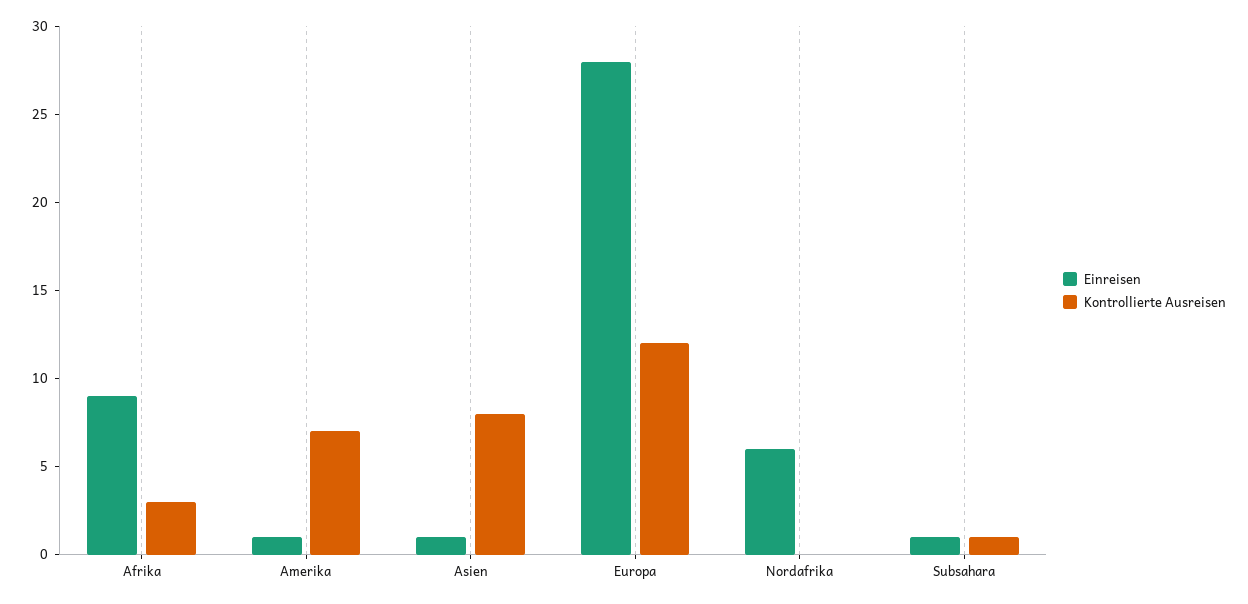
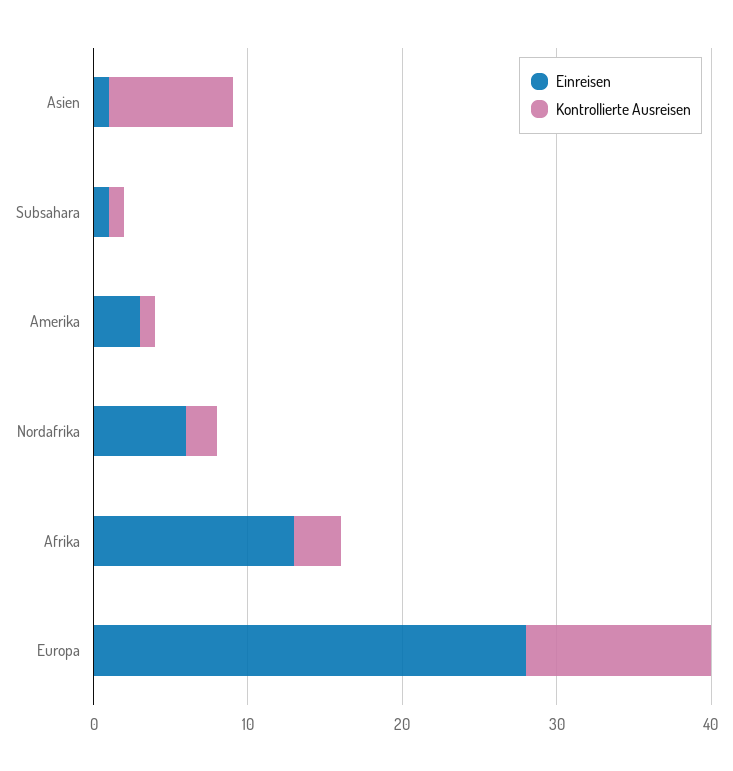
Einreisen, Afrika: 9 -> 13
Einreisen, Amerika: 1 -> 3
Kontrollierte Ausreisen, Amerika: 7 -> 1
Kontrollierte Ausreisen, Nordafrika: 0 -> 2

